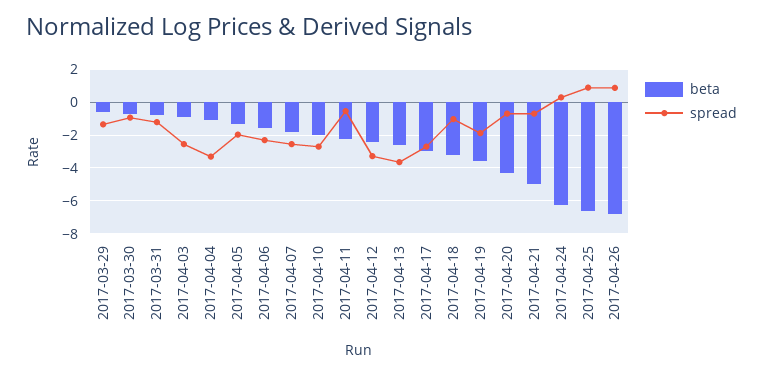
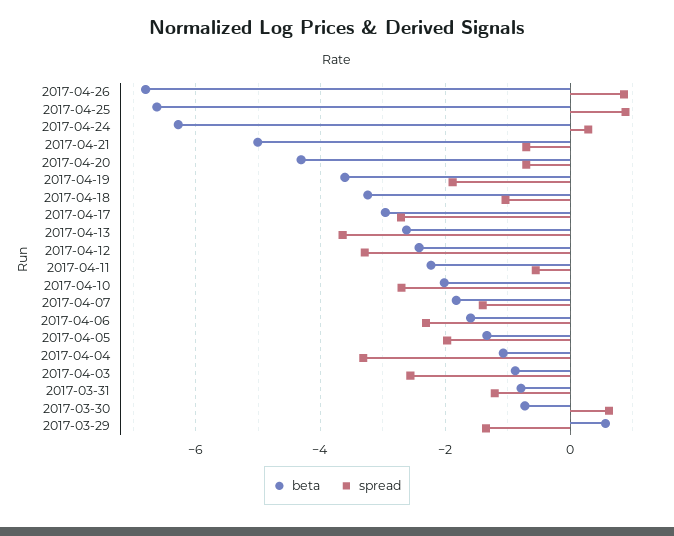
beta, 2017-03-29: -0.5 -> 0.6
spread, 2017-03-30: -1 -> 0.6
spread, 2017-04-07: -2.5 -> -1.4

